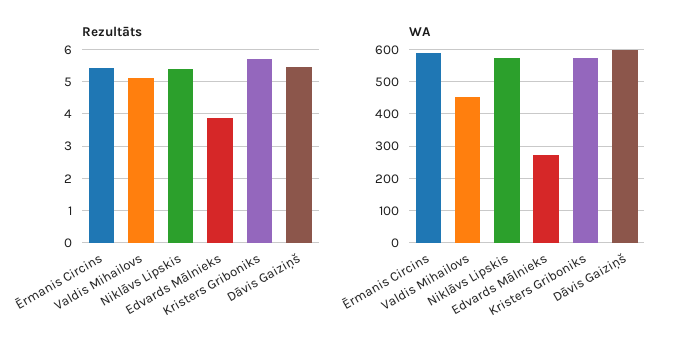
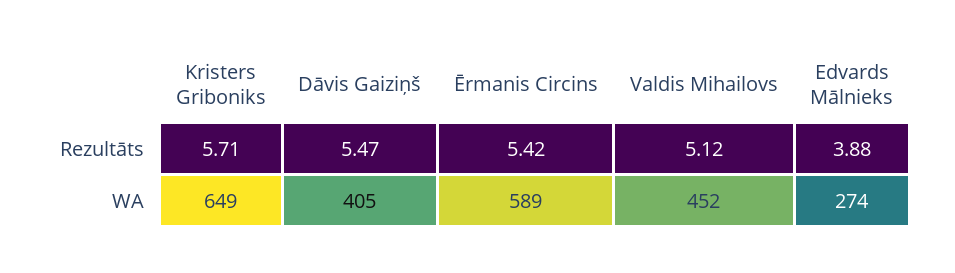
Rezultāts, Niklāvs Lipskis: 5.4 -> none
WA, Niklāvs Lipskis: 580 -> none
WA, Kristers Griboniks: 580 -> 649
WA, Dāvis Gaiziņš: 600 -> 405

